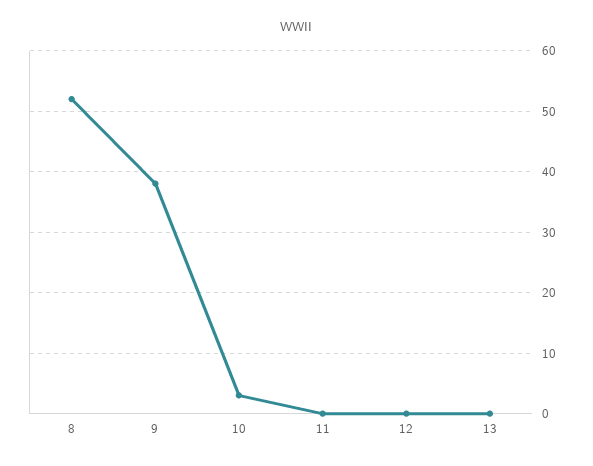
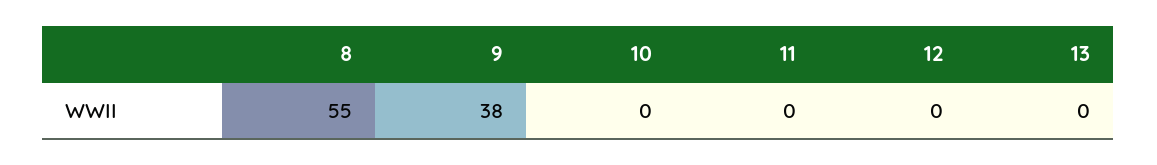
8: 52 -> 55
10: 3 -> 0

